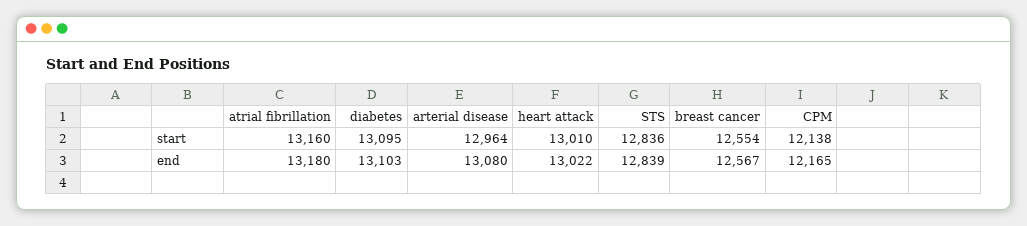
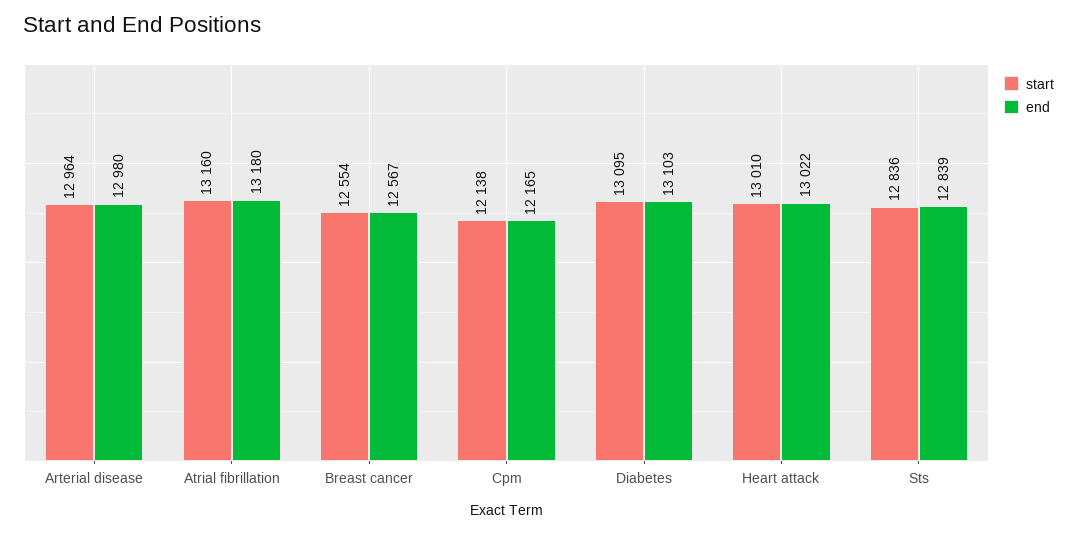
end, arterial disease: 13080 -> 12980

